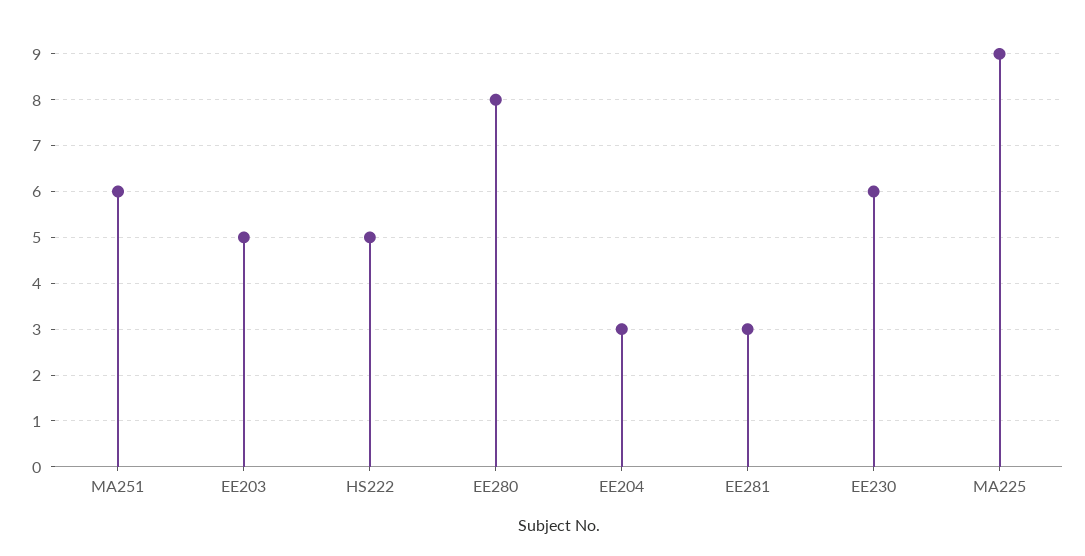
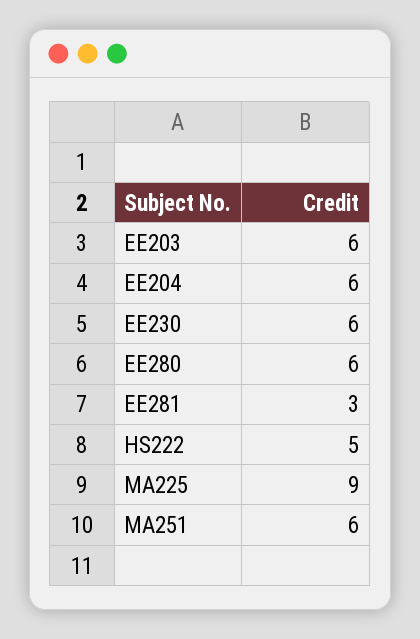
EE203: 5 -> 6
EE280: 8 -> 6
EE204: 3 -> 6

